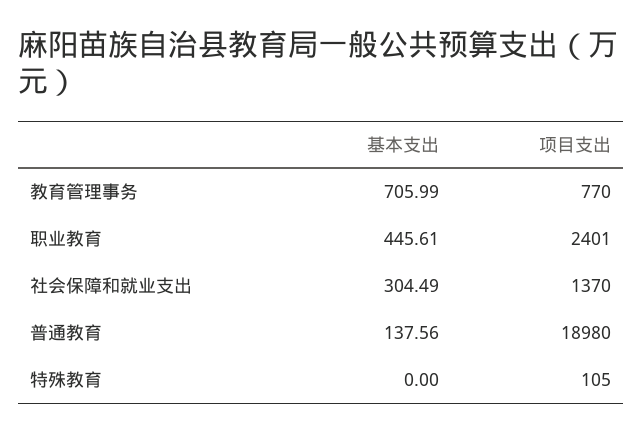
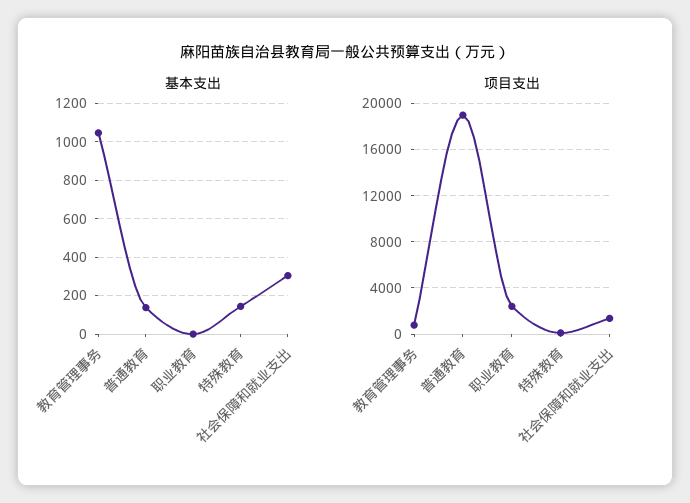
基本支出, 教育管理事务: 705.99 -> 1050
基本支出, 职业教育: 445.61 -> 0
基本支出, 特殊教育: 0 -> 150

